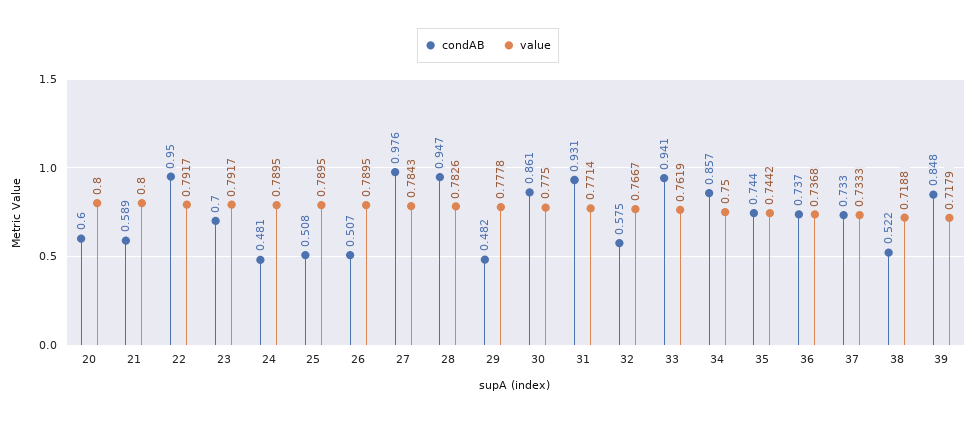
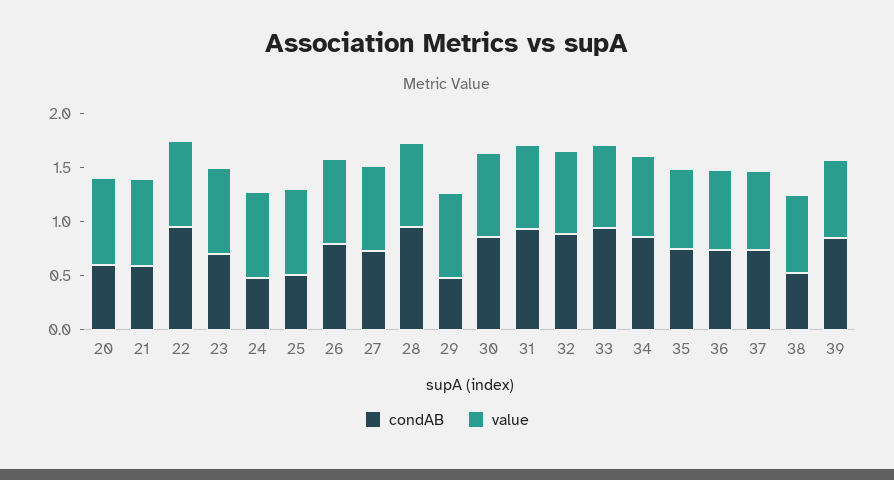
condAB, 26: 0.507 -> 0.8
condAB, 27: 0.976 -> 0.7
condAB, 32: 0.575 -> 0.9

